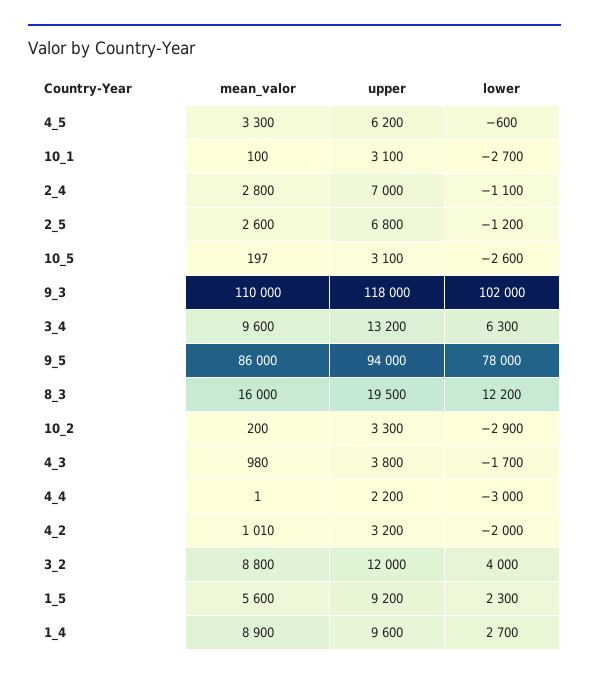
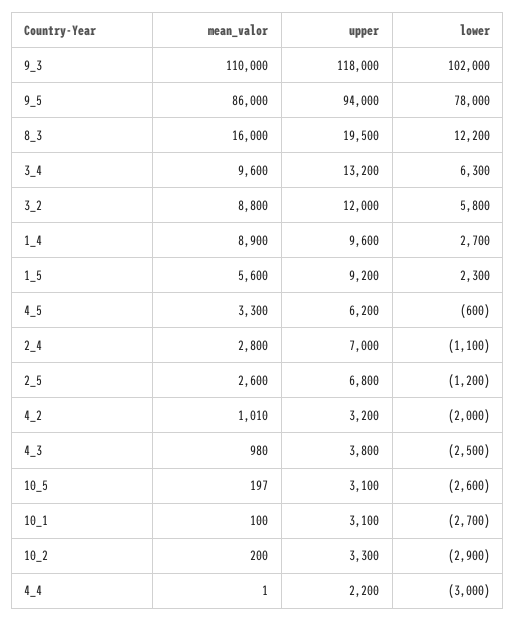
lower, 4_3: -1700 -> -2500
lower, 3_2: 4000 -> 5800

